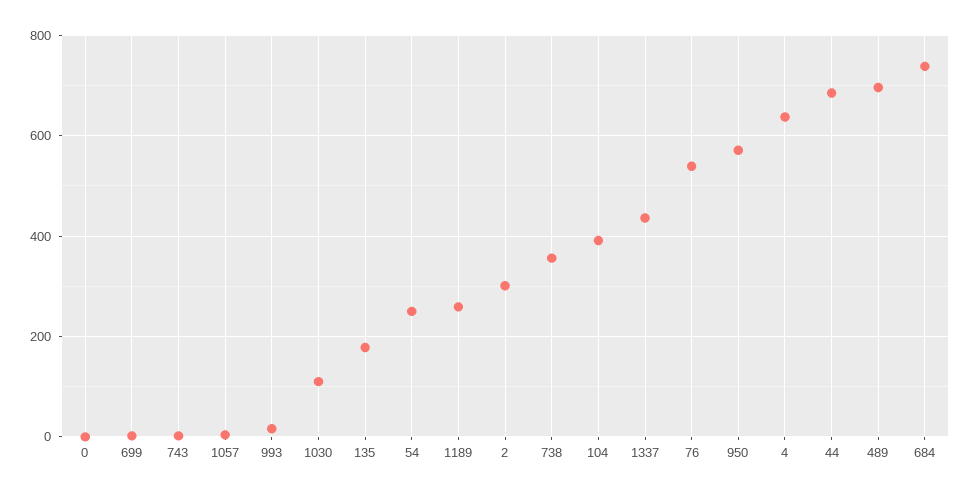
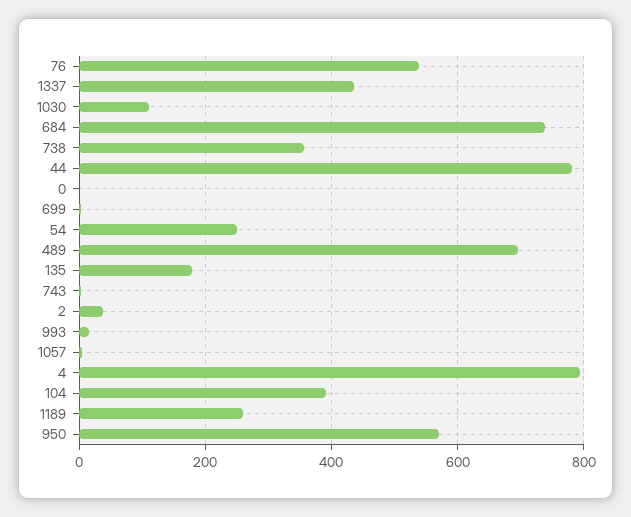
2: 300 -> 40
4: 640 -> 800
44: 680 -> 780

